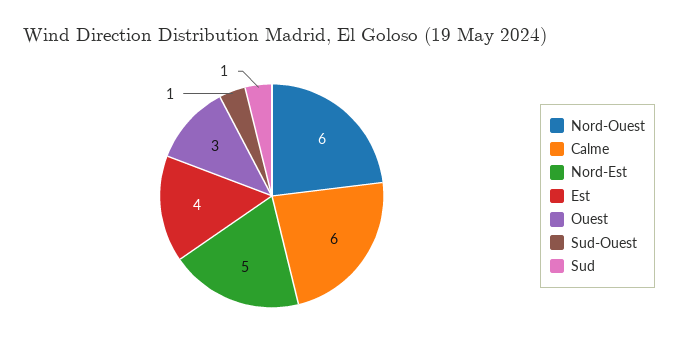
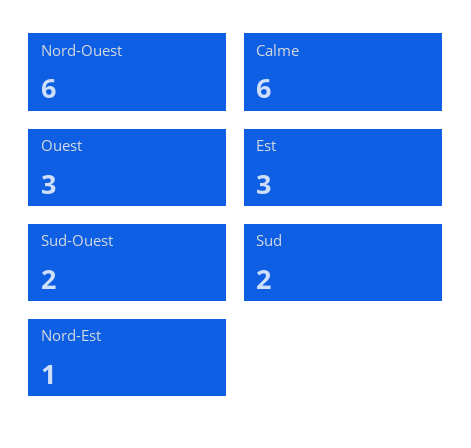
Nord-Est: 5 -> 1
Est: 4 -> 3
Sud-Ouest: 1 -> 2
Sud: 1 -> 2

